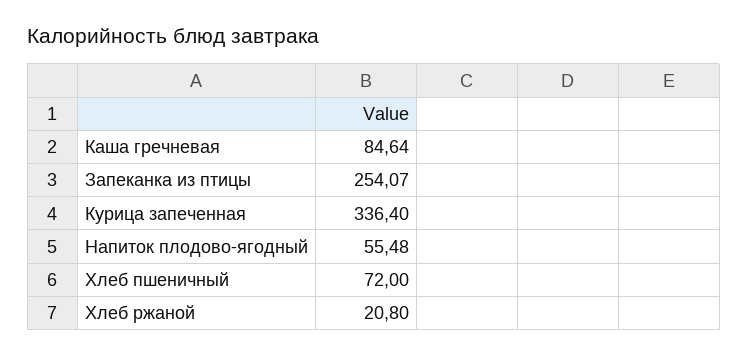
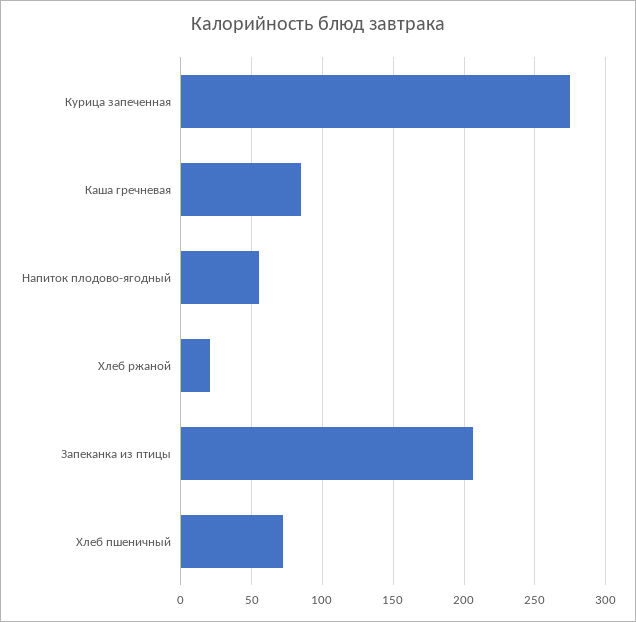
Запеканка из птицы: 254.07 -> 205
Курица запеченная: 336.4 -> 275

